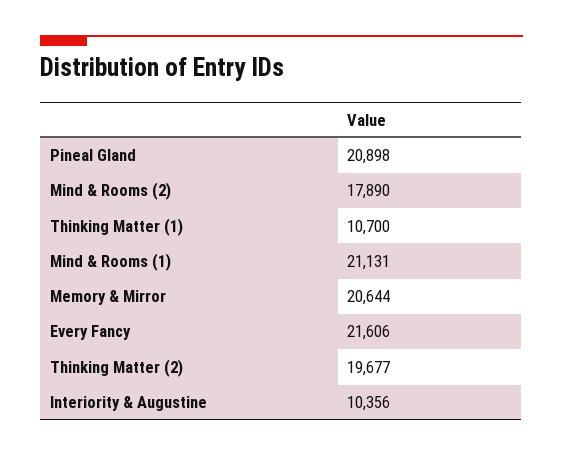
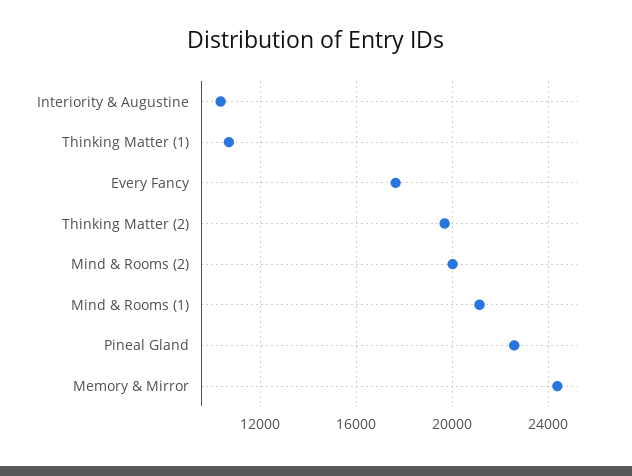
Pineal Gland: 20898 -> 22500
Mind & Rooms (2): 17890 -> 20000
Memory & Mirror: 20644 -> 24500
Every Fancy: 21606 -> 17500

